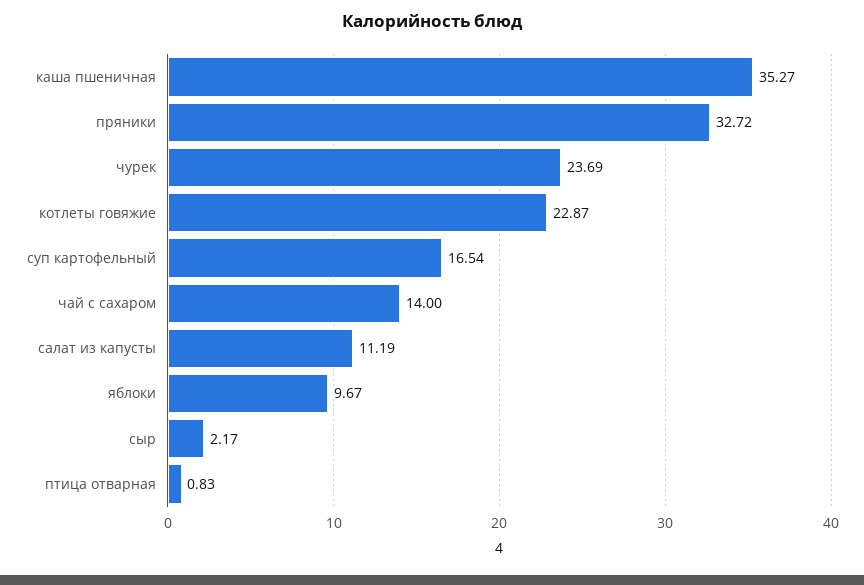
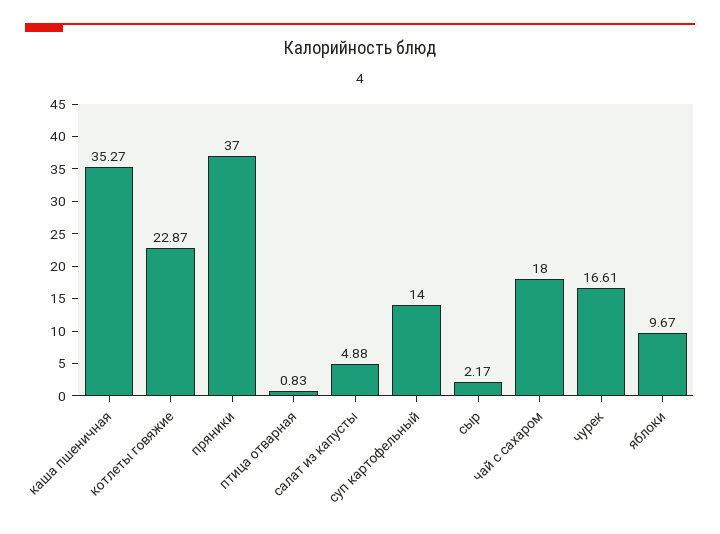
пряники: 32.72 -> 37
чурек: 23.69 -> 16.61
суп картофельный: 16.54 -> 14
чай с сахаром: 14 -> 18
салат из капусты: 11.19 -> 4.88

